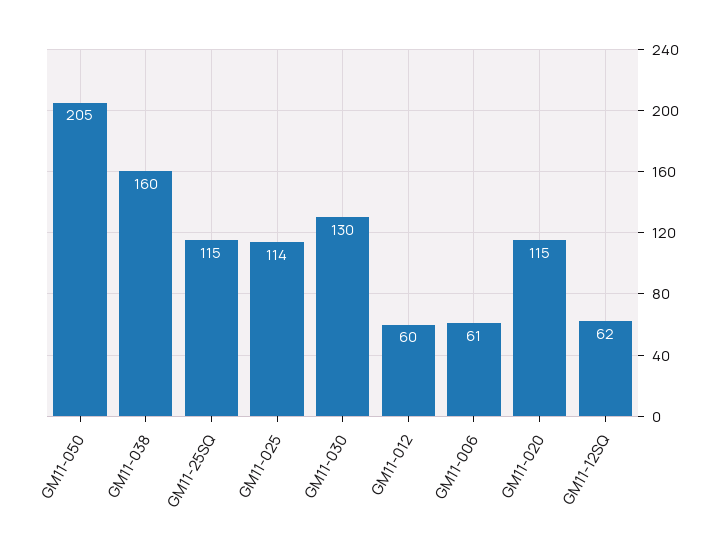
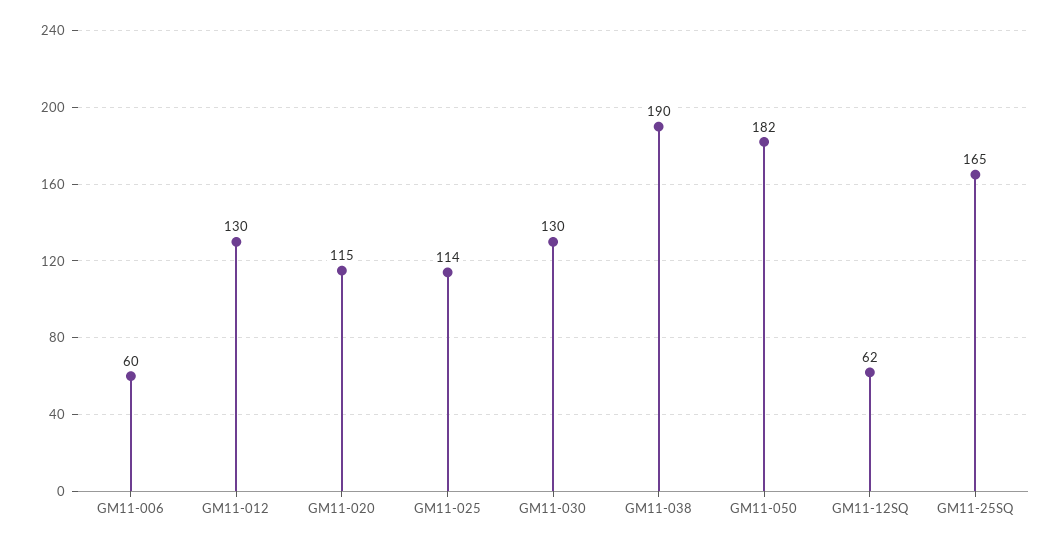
GM11-050: 205 -> 182
GM11-038: 160 -> 190
GM11-25SQ: 115 -> 165
GM11-012: 60 -> 130
GM11-006: 61 -> 60

